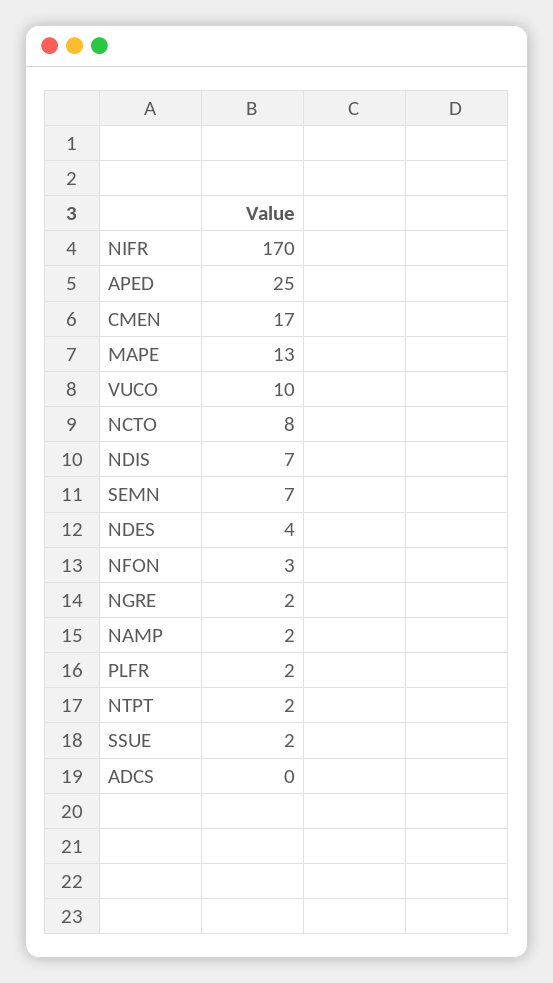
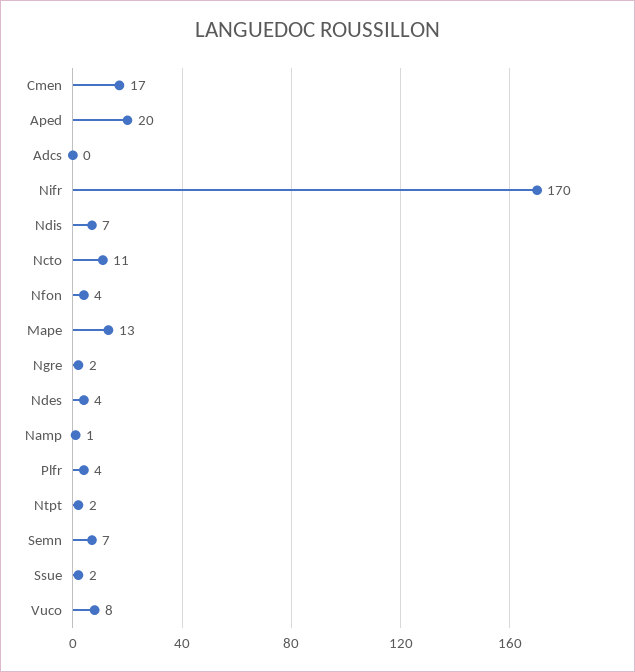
APED: 25 -> 20
VUCO: 10 -> 8
NCTO: 8 -> 11
NFON: 3 -> 4
NAMP: 2 -> 1
PLFR: 2 -> 4

